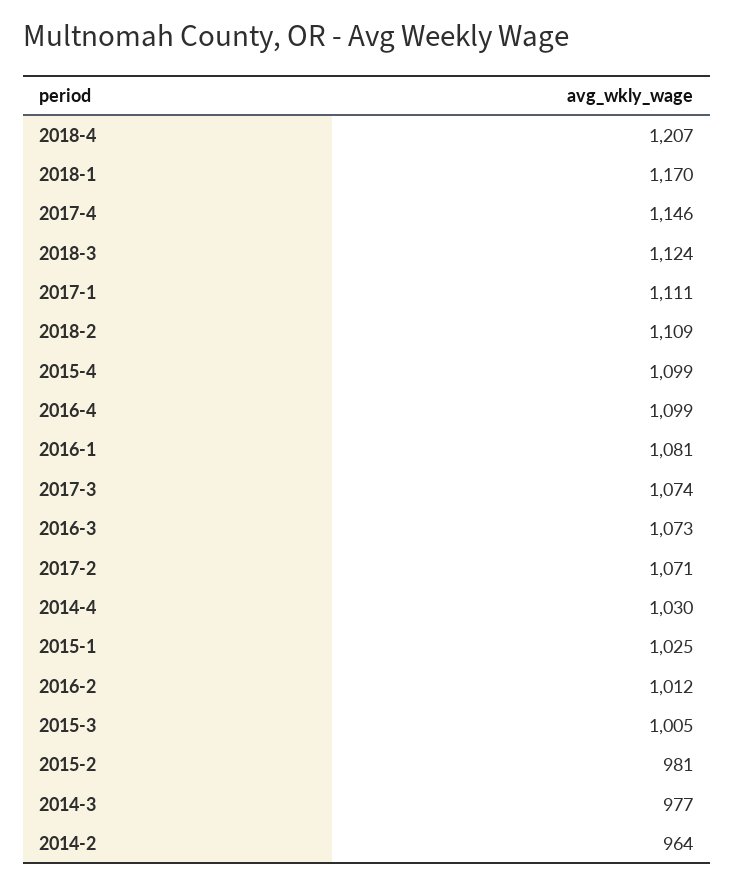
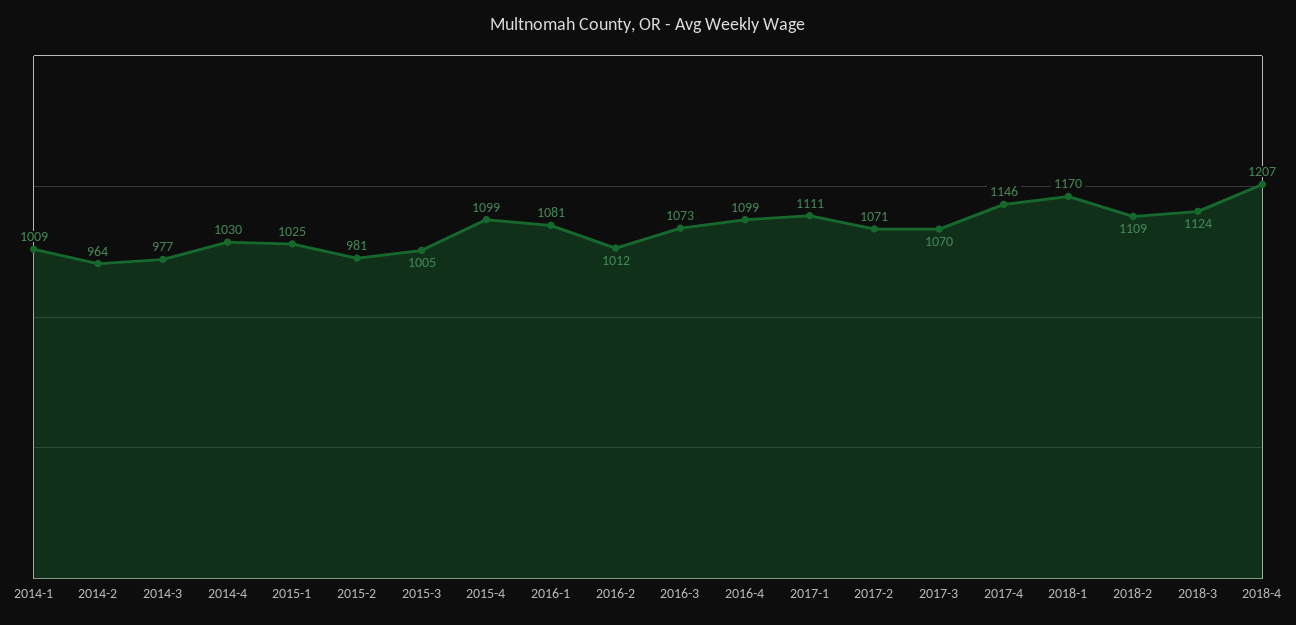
2017-3: 1074 -> 1070
2014-1: none -> 1009

